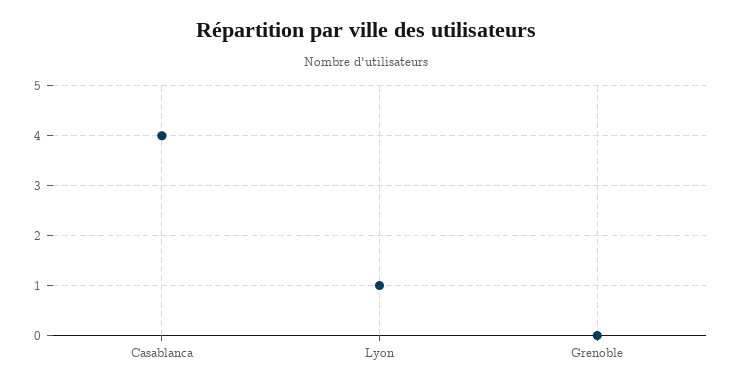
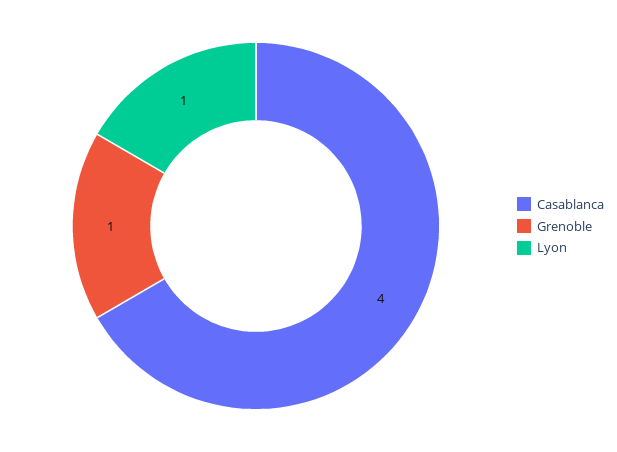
Grenoble: 0 -> 1

